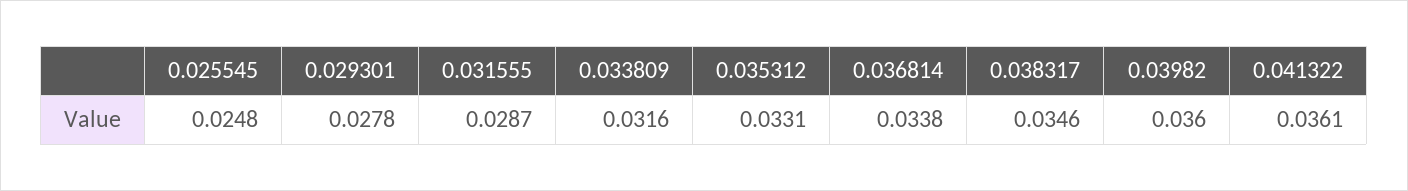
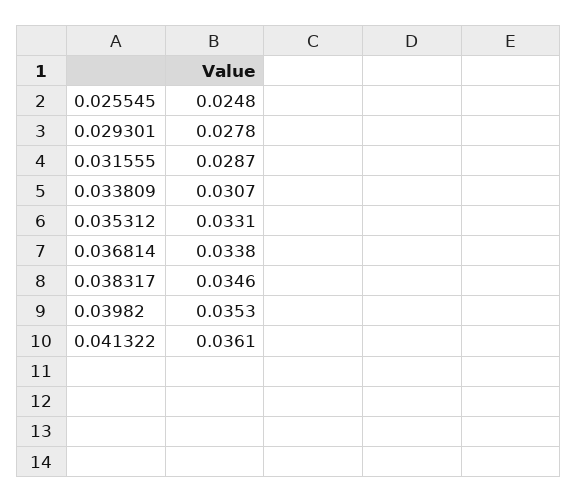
0.033809: 0.0316 -> 0.0307
0.03982: 0.036 -> 0.0353

